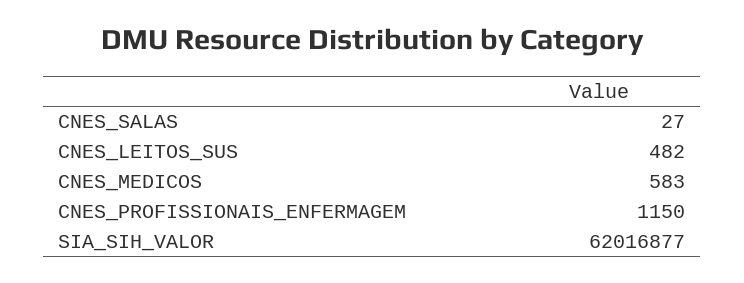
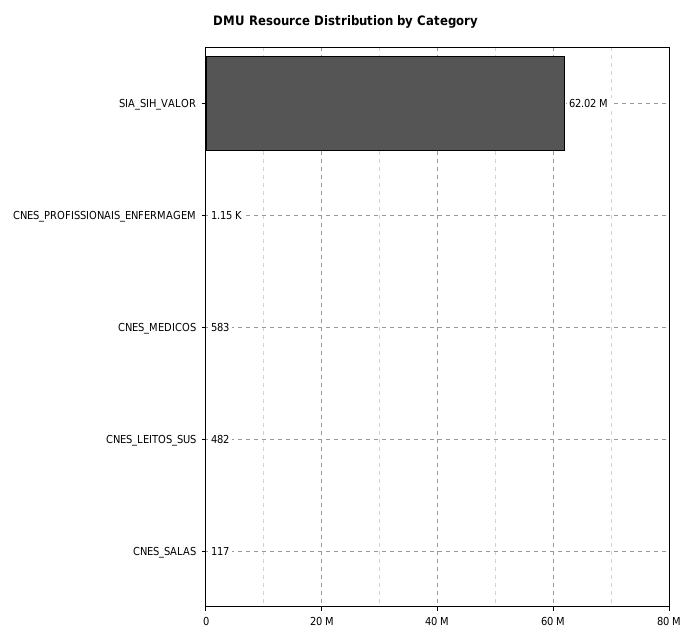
CNES_SALAS: 27 -> 117

